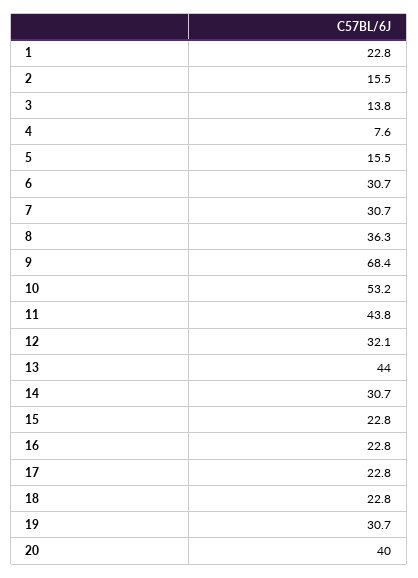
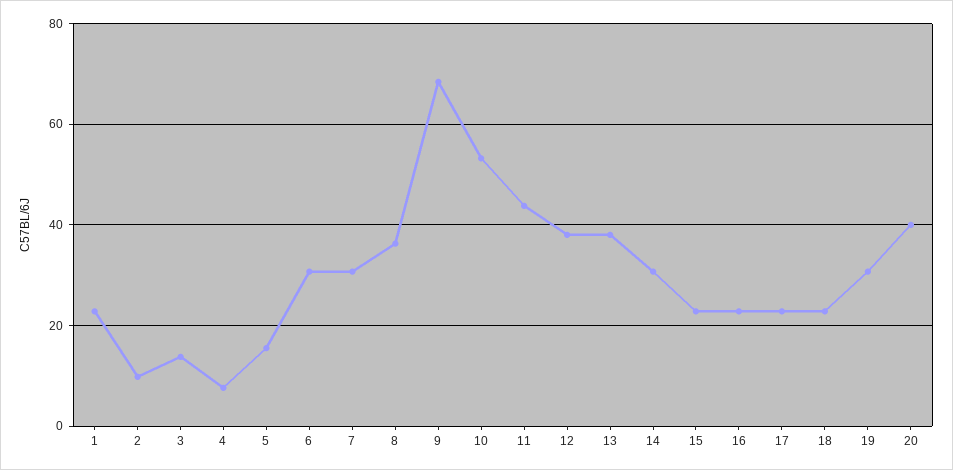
2: 15.5 -> 10
12: 32.1 -> 38
13: 44 -> 38

